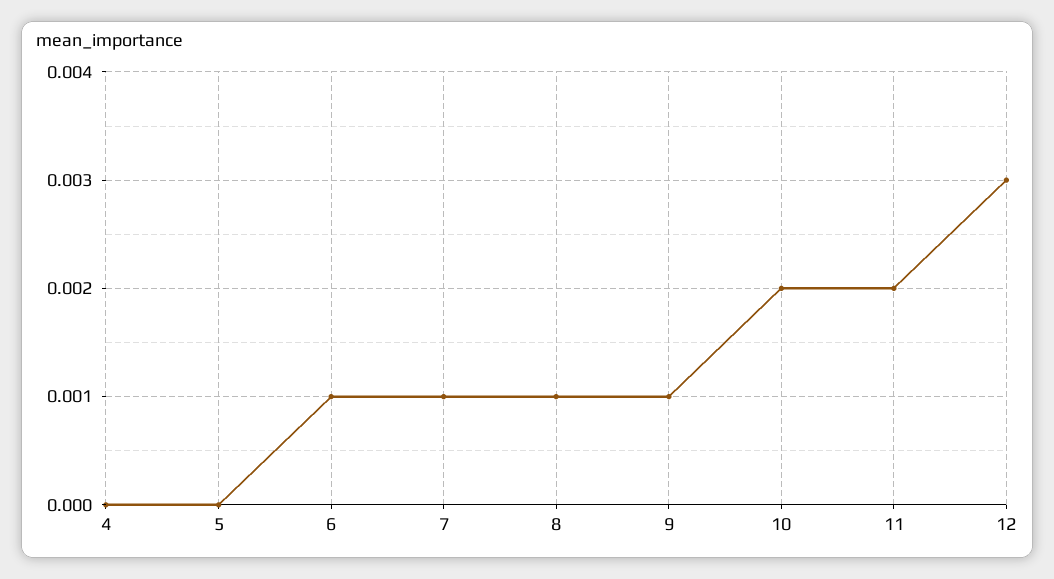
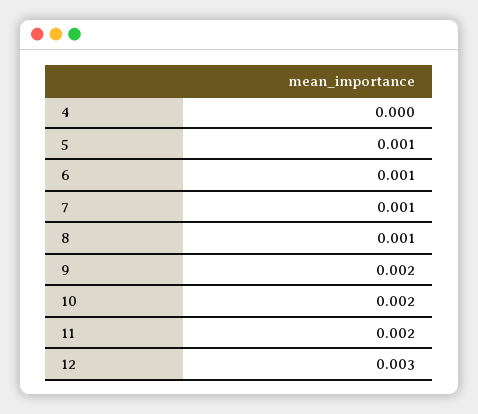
5: 0 -> 0.001
9: 0.001 -> 0.002

